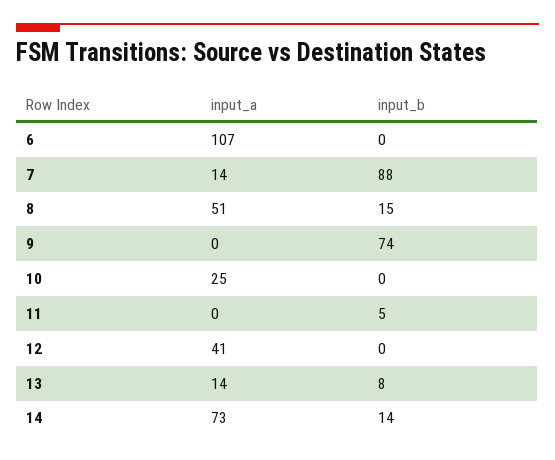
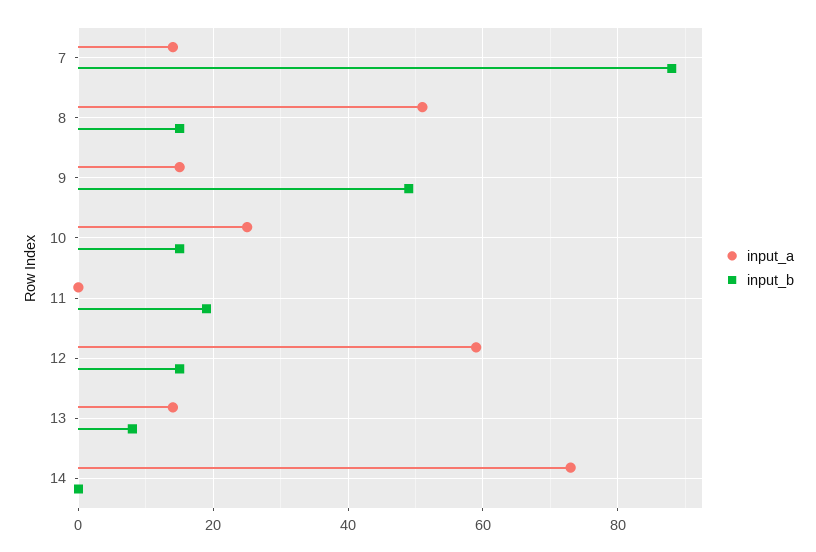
input_a, 6: 107 -> none
input_b, 6: 0 -> none
input_a, 9: 0 -> 15
input_b, 9: 74 -> 50
input_b, 10: 0 -> 15
input_b, 11: 5 -> 20
input_a, 12: 41 -> 60
input_b, 12: 0 -> 15
input_b, 14: 14 -> 0

